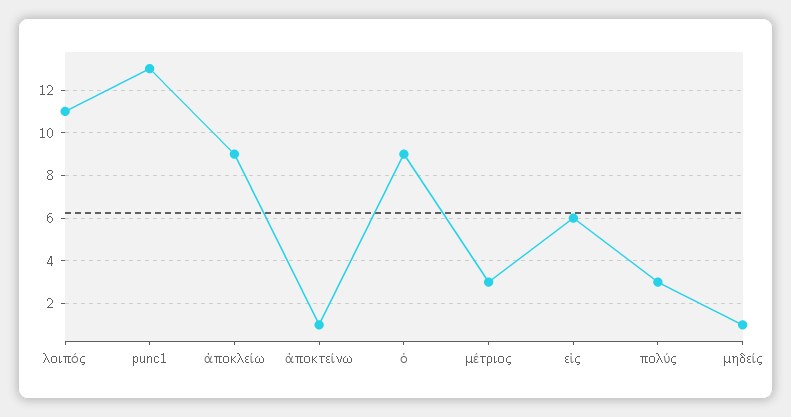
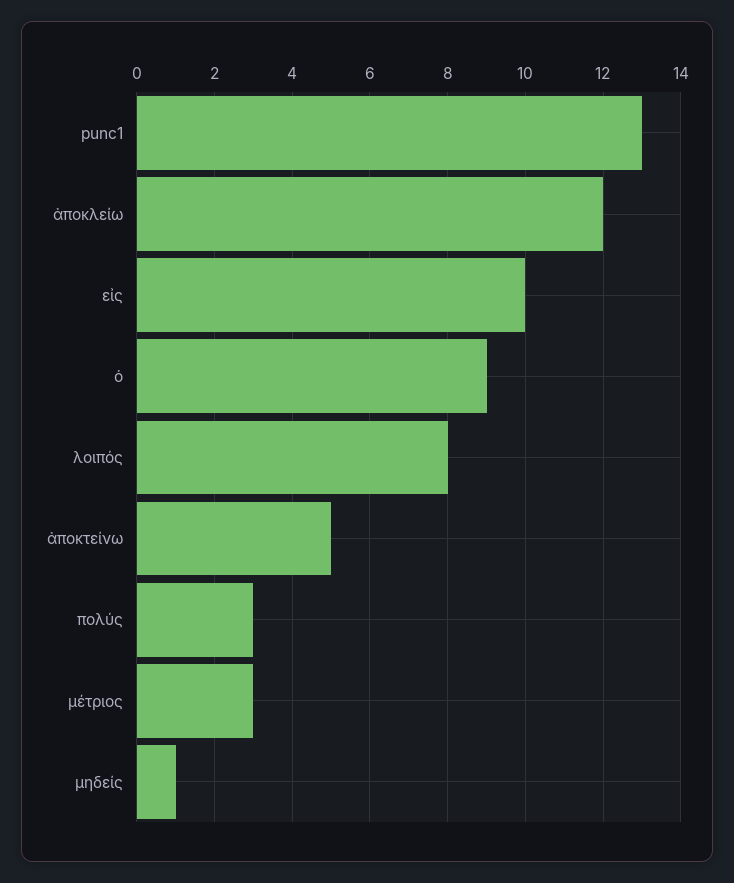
λοιπός: 11 -> 8
ἀποκλείω: 9 -> 12
ἀποκτείνω: 1 -> 5
εἰς: 6 -> 10

